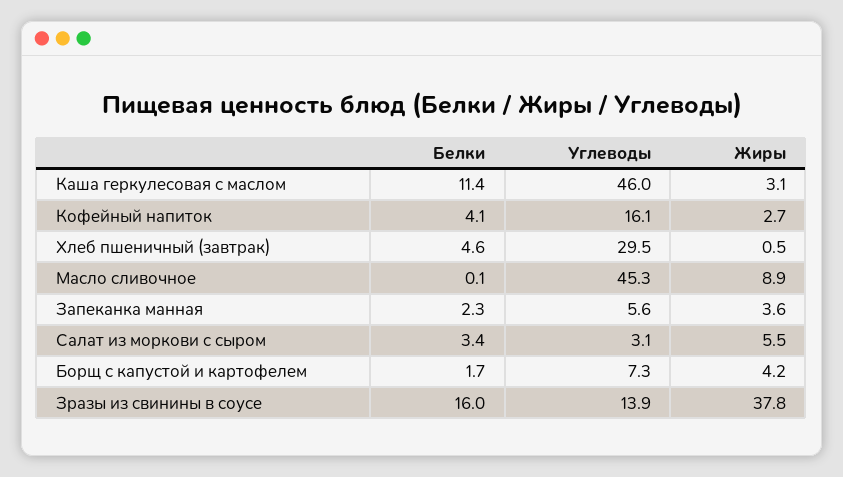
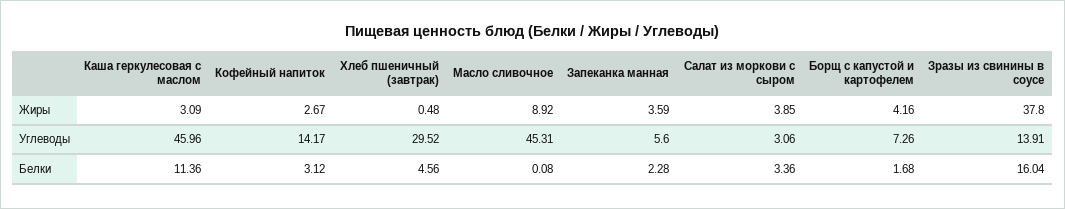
Белки, Кофейный напиток: 4.1 -> 3.12
Углеводы, Кофейный напиток: 16.1 -> 14.17
Жиры, Салат из моркови с сыром: 5.5 -> 3.85

